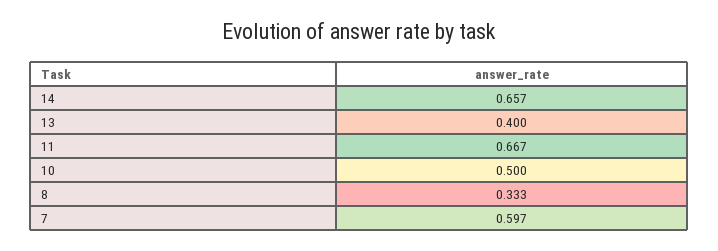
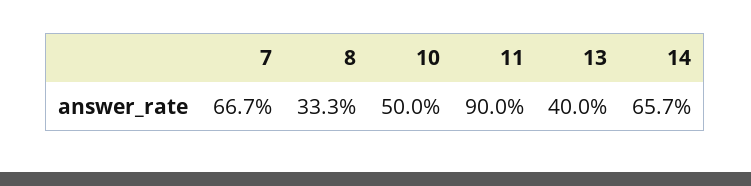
11: 0.667 -> 0.9
7: 0.597 -> 0.667

